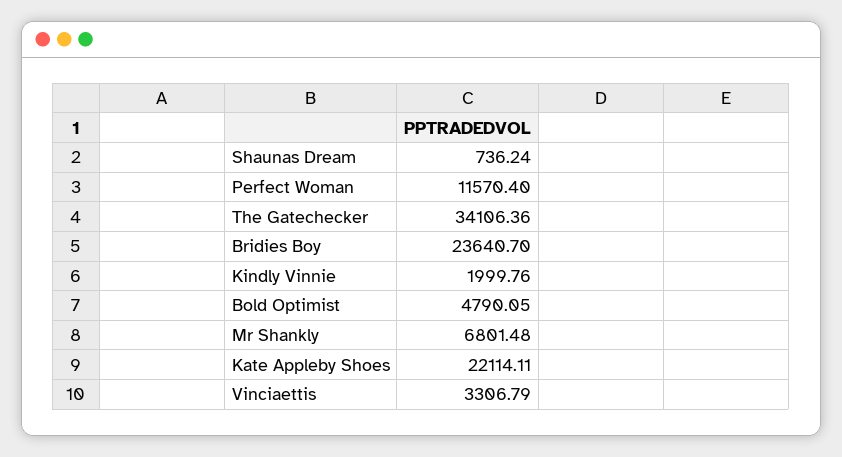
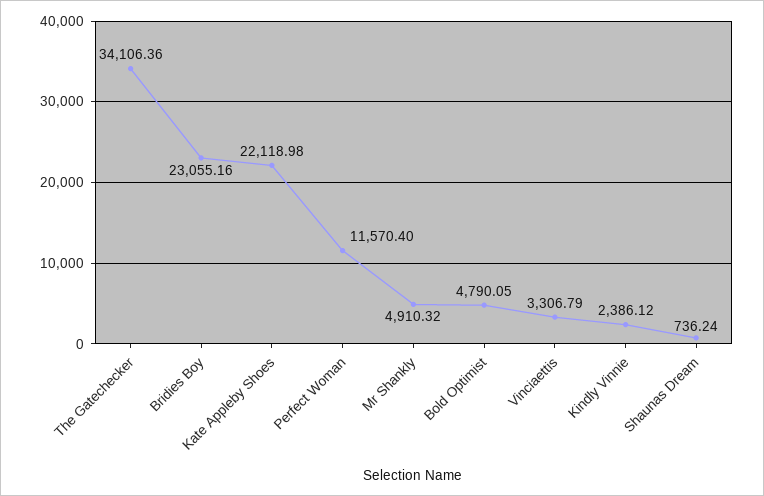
Bridies Boy: 23640.7 -> 23055.16
Kindly Vinnie: 1999.76 -> 2386.12
Mr Shankly: 6801.48 -> 4910.32
Kate Appleby Shoes: 22114.11 -> 22118.98

